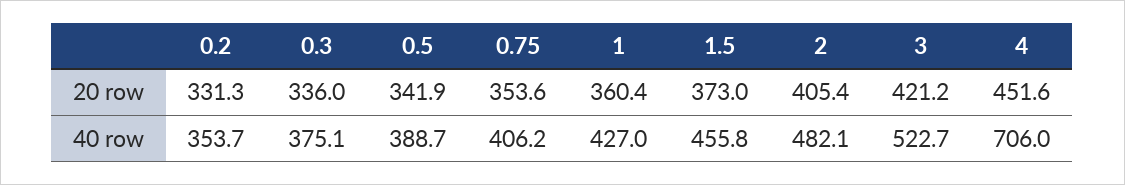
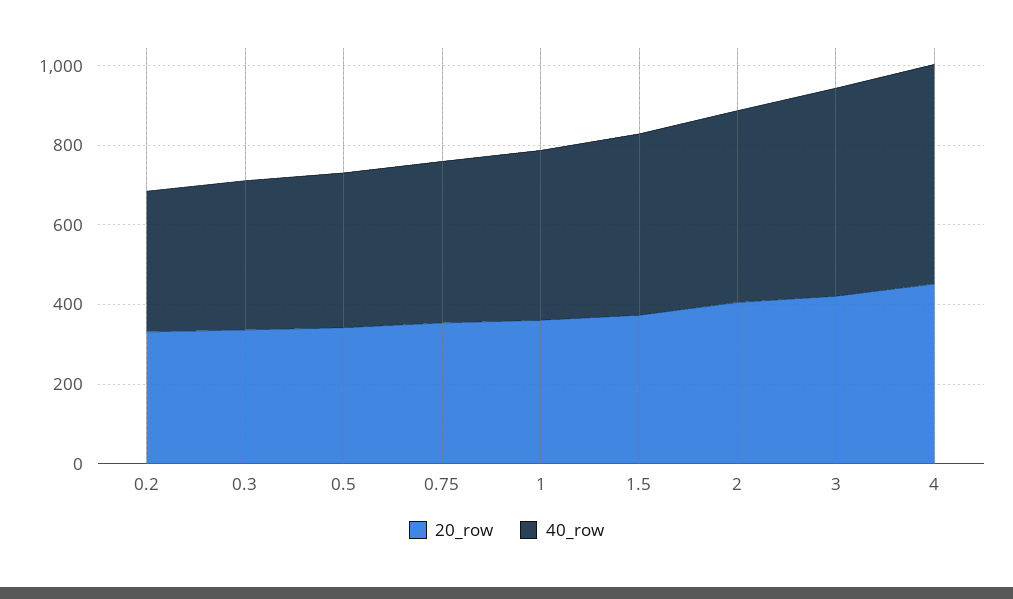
40 row, 4: 706 -> 550

